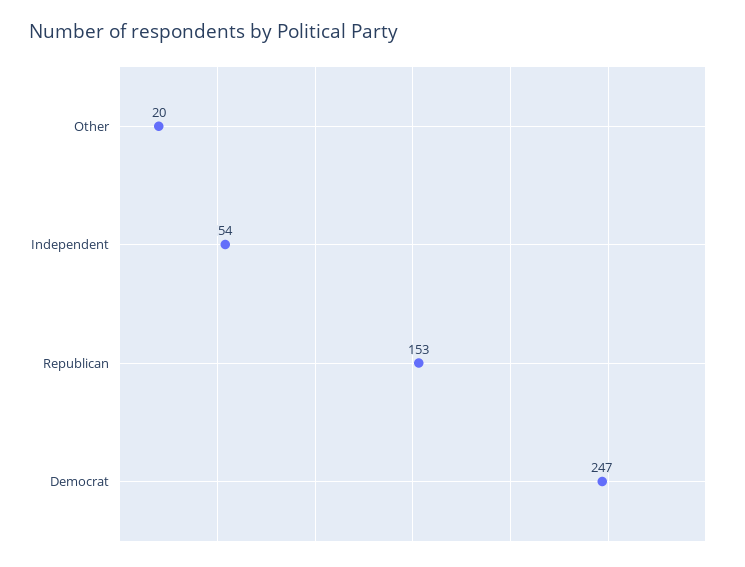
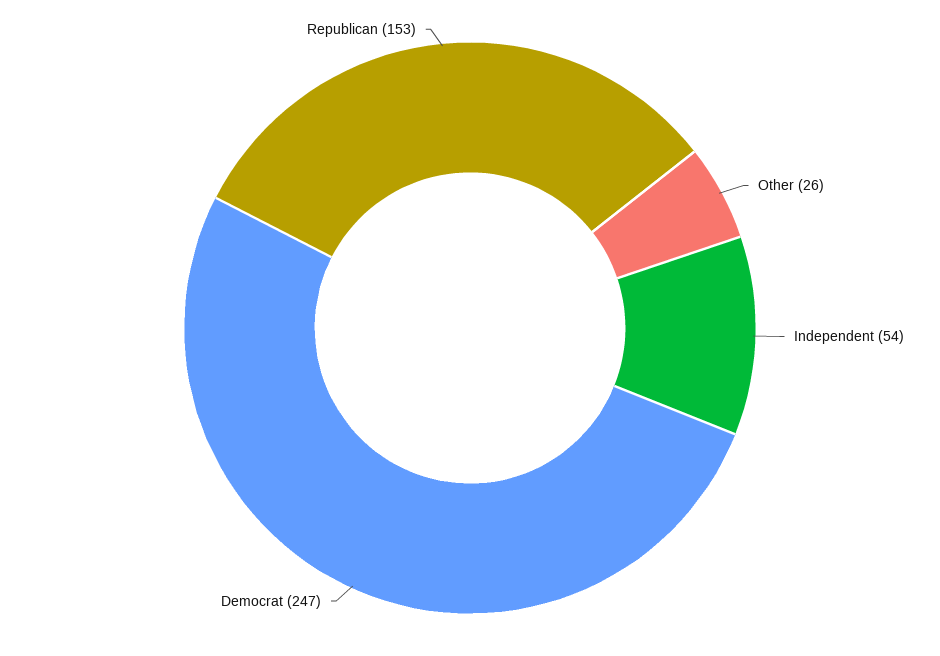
Other: 20 -> 26

